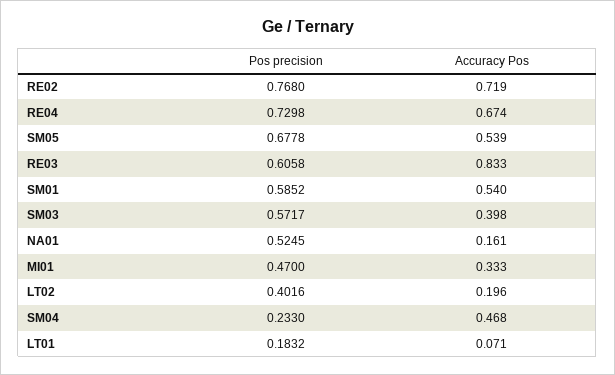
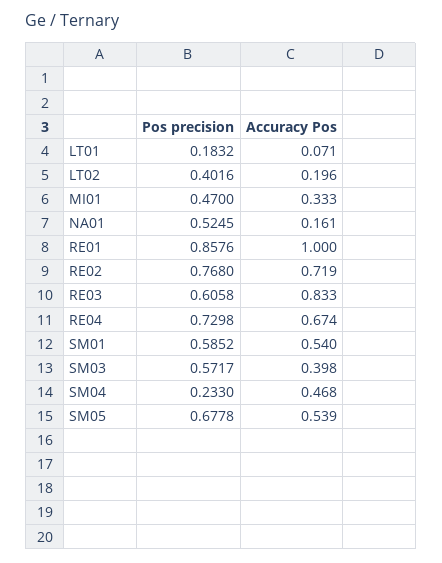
Pos precision, RE01: none -> 0.8576
Accuracy Pos, RE01: none -> 1

